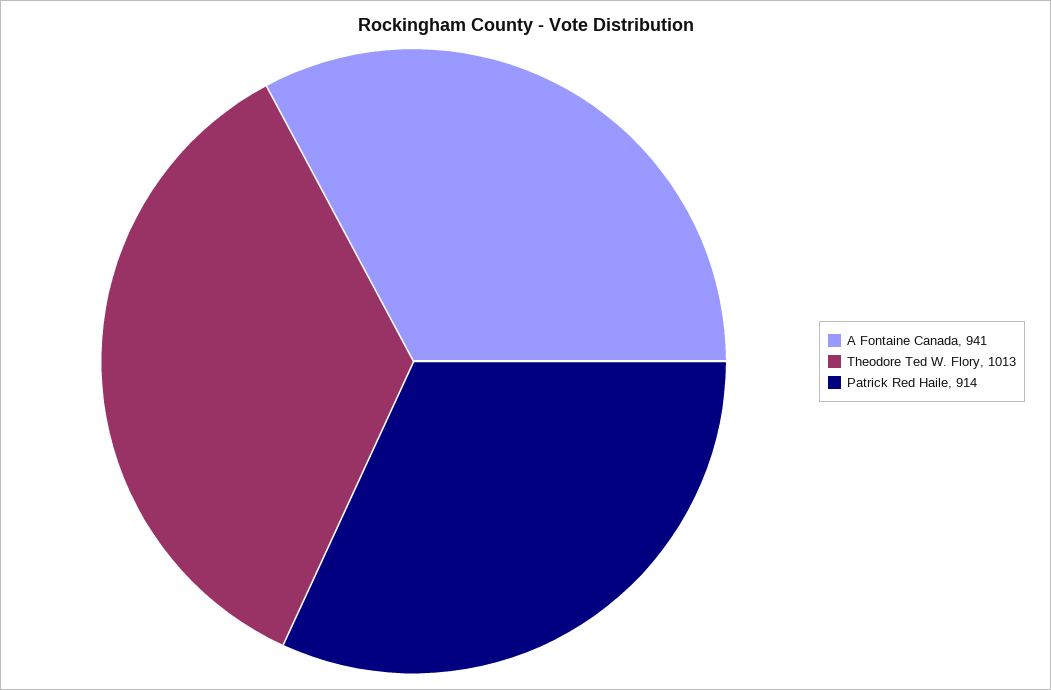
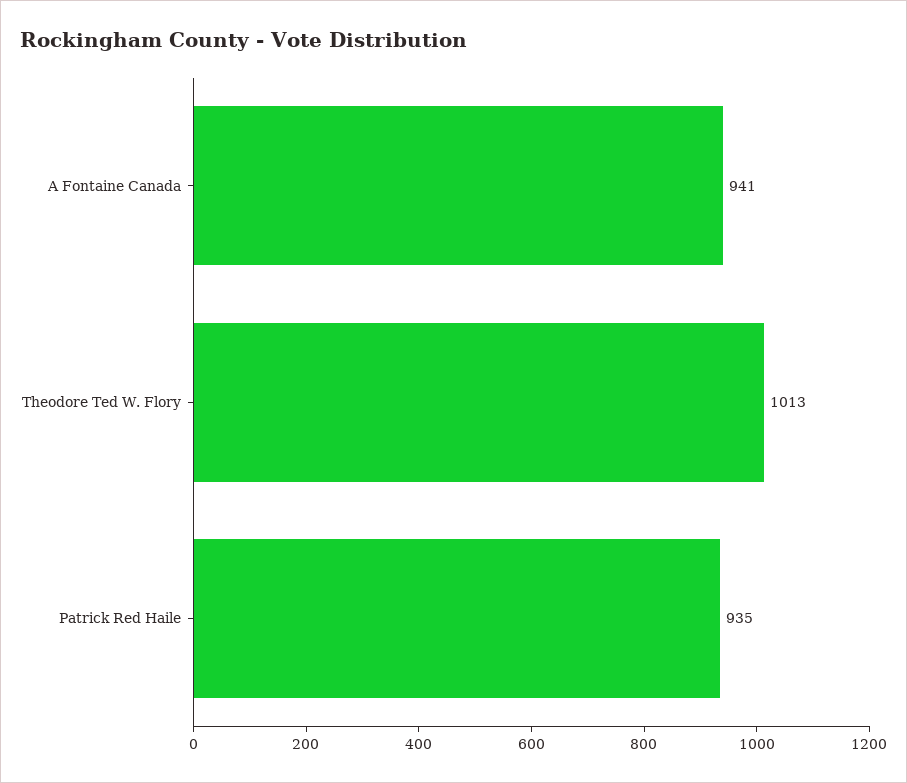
Patrick Red Haile: 914 -> 935

